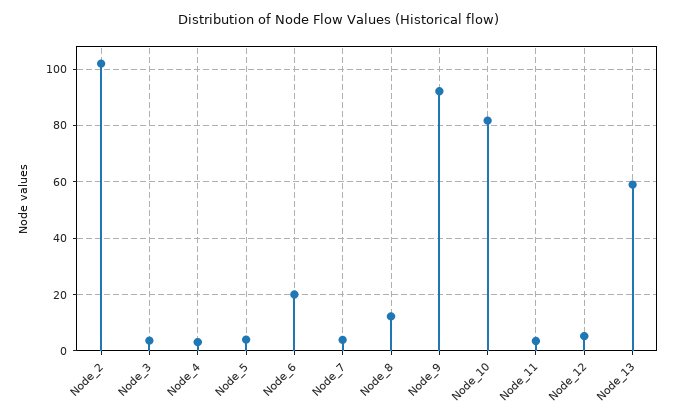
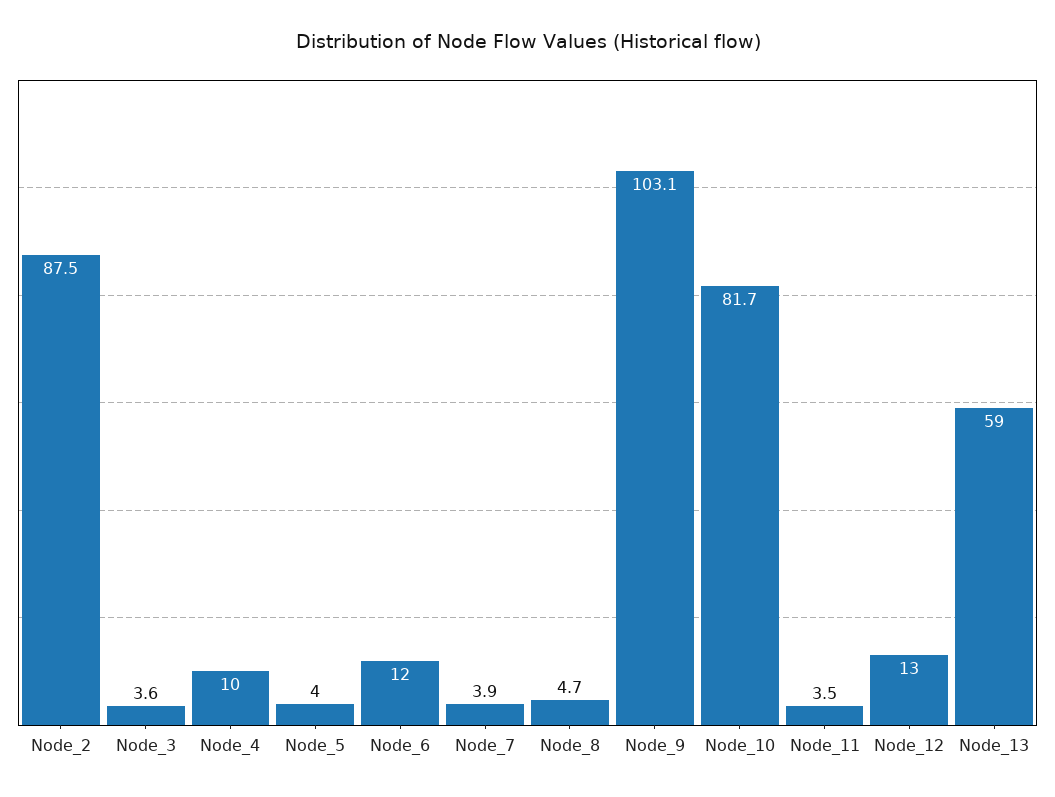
Node_2: 102.5 -> 87.5
Node_4: 2.5 -> 10
Node_6: 20 -> 12
Node_8: 12.5 -> 4.7
Node_9: 92.5 -> 103.1
Node_12: 5 -> 13

